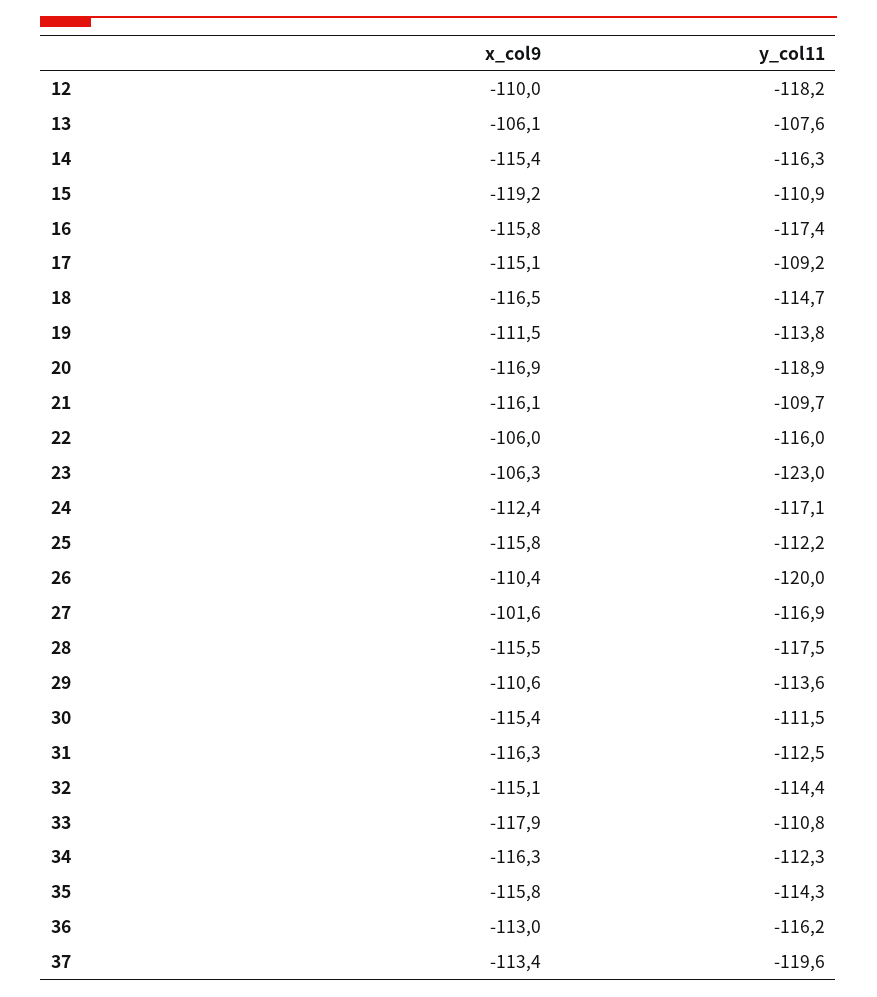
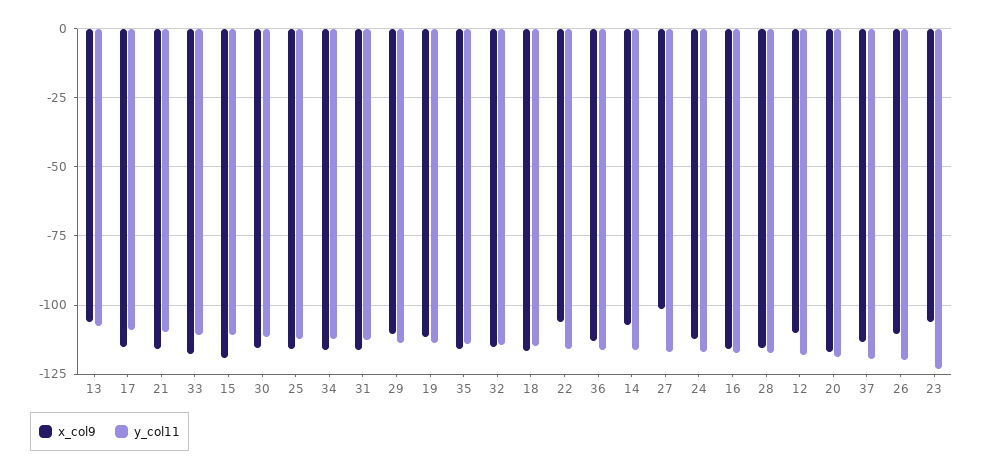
x_col9, 14: -115.4 -> -107.5

